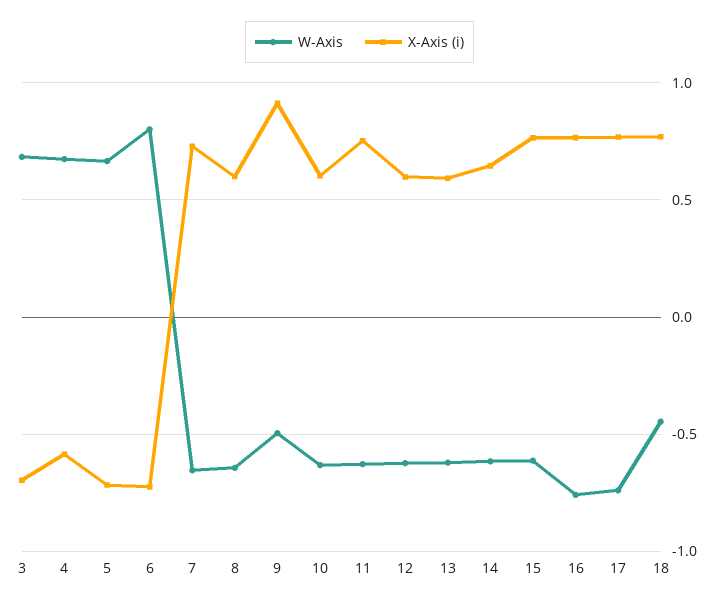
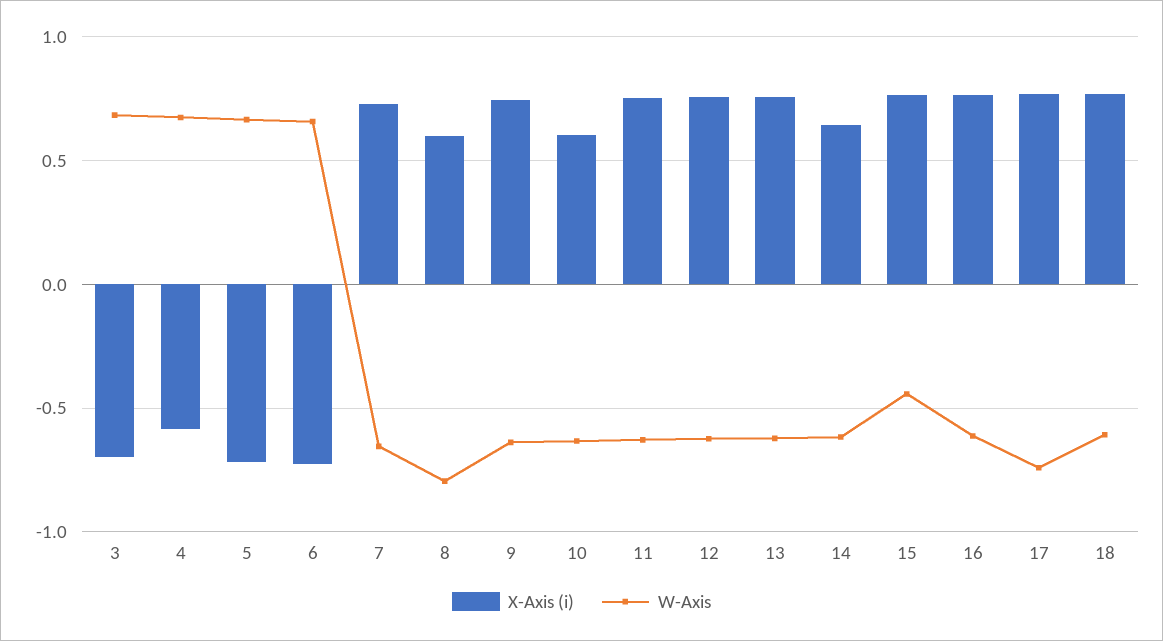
W-Axis, 6: 0.8 -> 0.65
W-Axis, 8: -0.65 -> -0.8
W-Axis, 9: -0.5 -> -0.65
X-Axis (i), 9: 0.9 -> 0.75
X-Axis (i), 12: 0.6 -> 0.75
X-Axis (i), 13: 0.6 -> 0.75
W-Axis, 15: -0.6 -> -0.45
W-Axis, 16: -0.75 -> -0.6
W-Axis, 18: -0.45 -> -0.6

